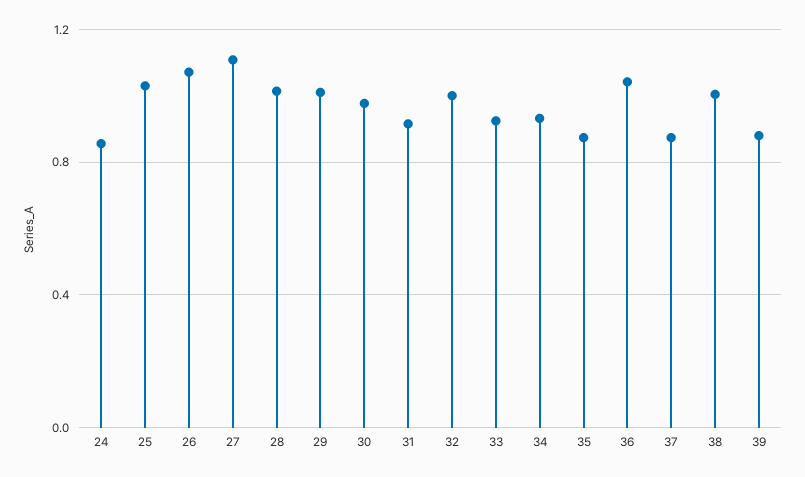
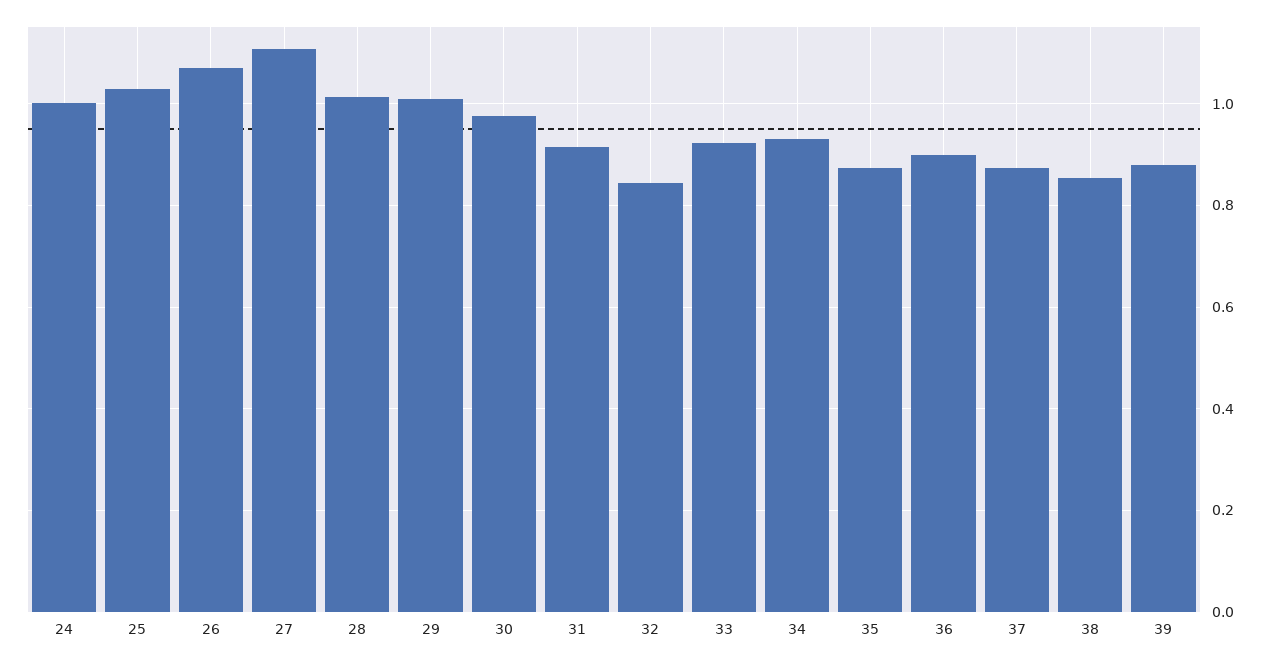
24: 0.85 -> 1
32: 1 -> 0.84
36: 1.05 -> 0.9
38: 1 -> 0.86

